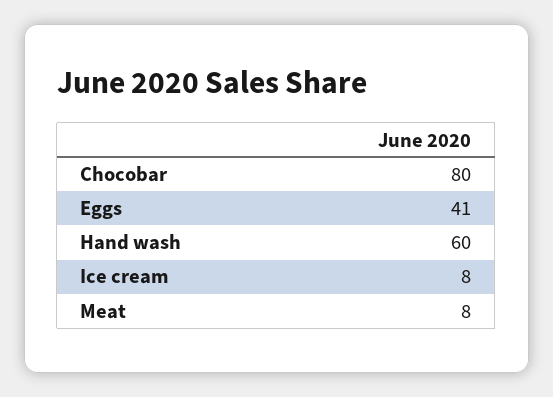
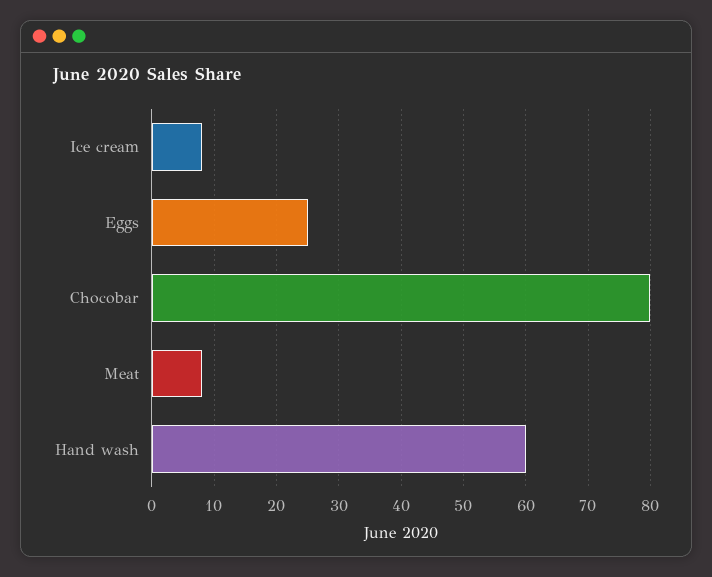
Eggs: 41 -> 25

